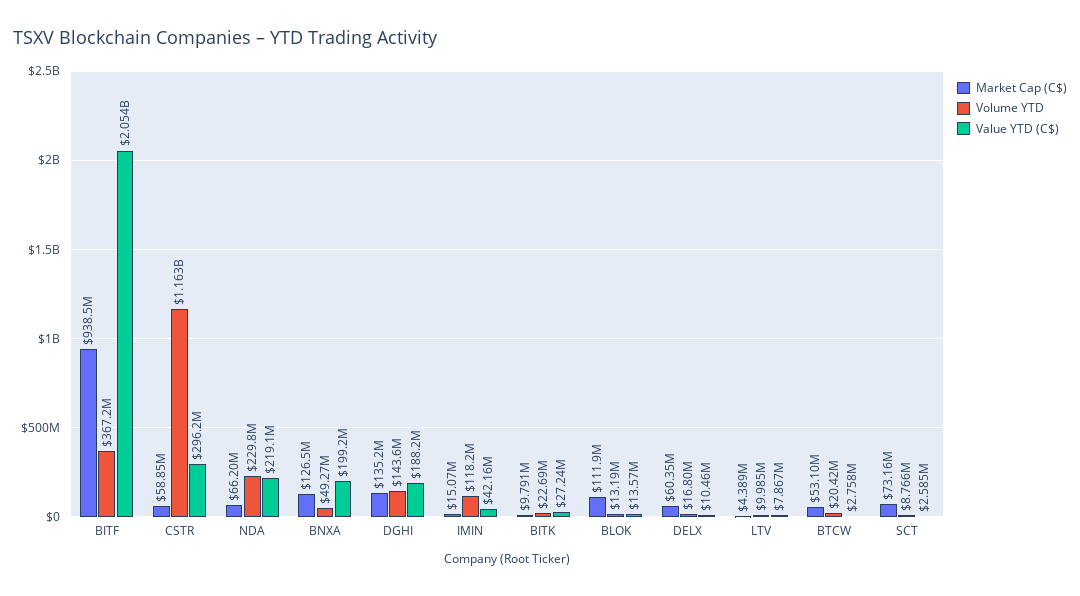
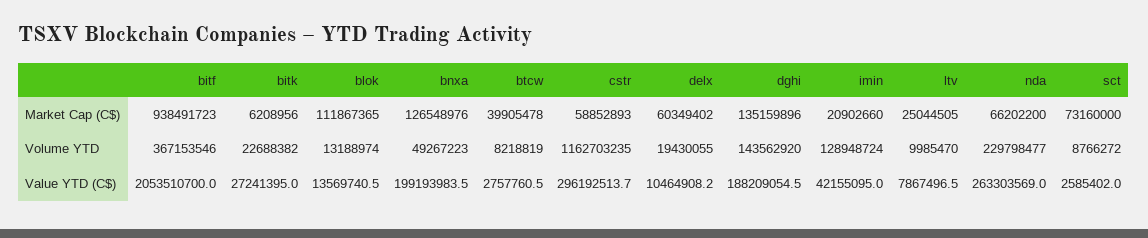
Value YTD (C$), NDA: 219100000 -> 263303569
Market Cap (C$), IMIN: 15070000 -> 20902660
Volume YTD, IMIN: 118200000 -> 128948724
Market Cap (C$), BITK: 9791000 -> 6208956
Volume YTD, DELX: 16800000 -> 19430055
Market Cap (C$), LTV: 4389000 -> 25044505
Market Cap (C$), BTCW: 53100000 -> 39905478
Volume YTD, BTCW: 20420000 -> 8218819

